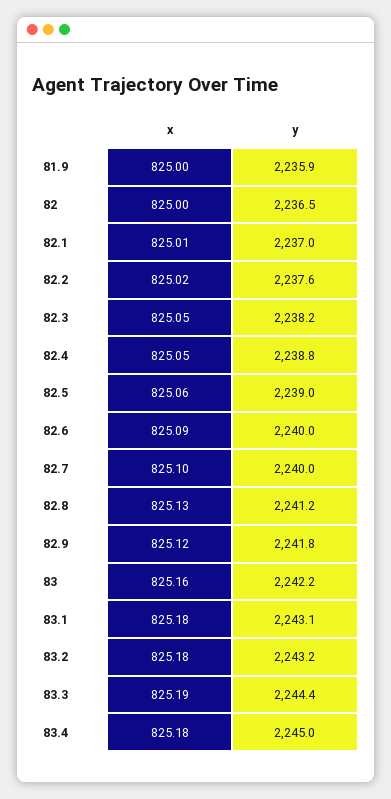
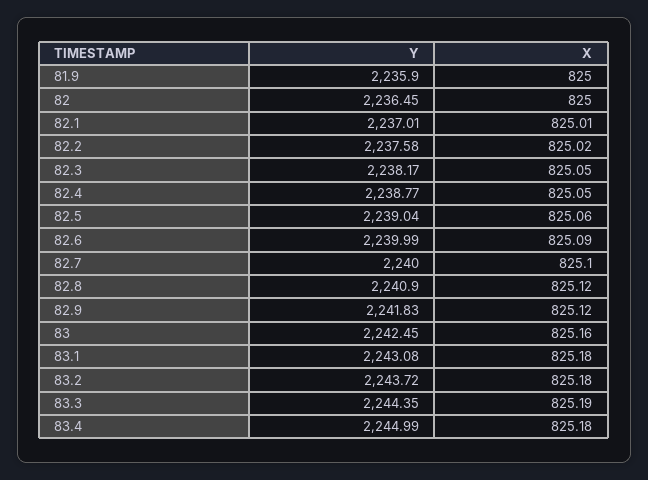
x, 82.8: 825.13 -> 825.12
y, 82.8: 2241.2 -> 2240.9
y, 83: 2242.2 -> 2242.45
y, 83.2: 2243.2 -> 2243.72

